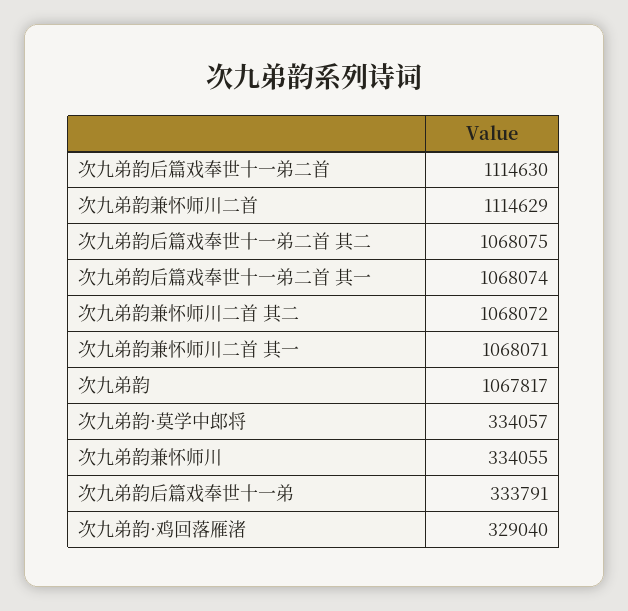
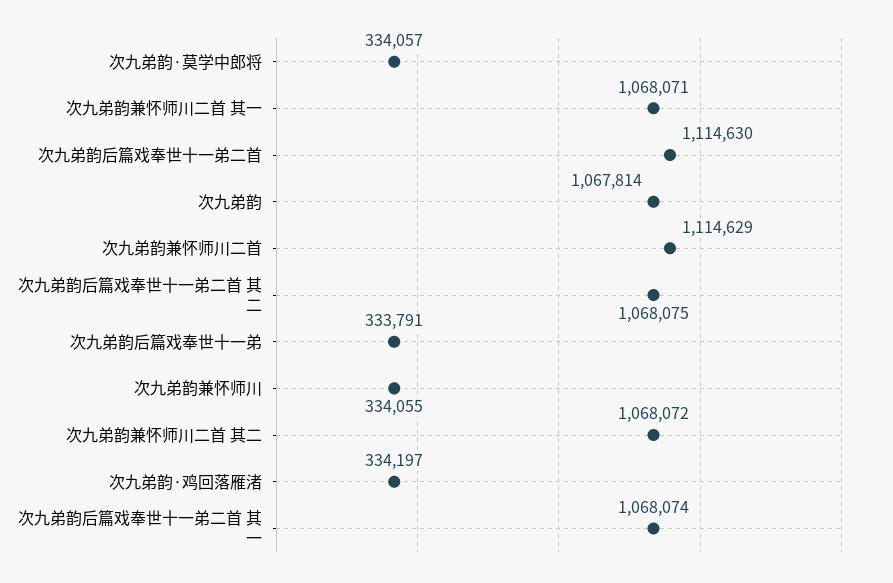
次九弟韵: 1067817 -> 1067814
次九弟韵·鸡回落雁渚: 329040 -> 334197

